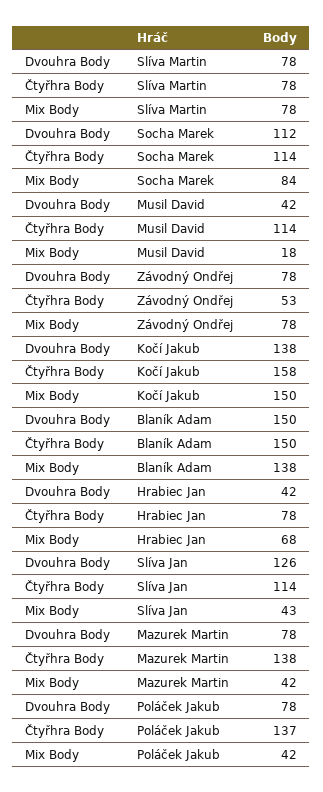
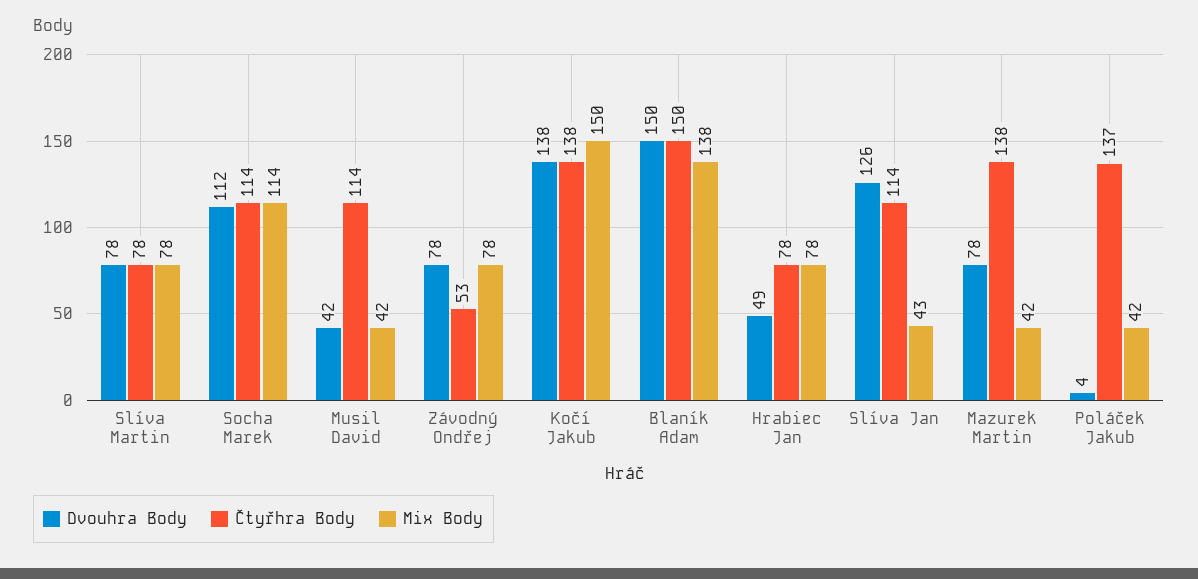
Mix Body, Socha Marek: 84 -> 114
Mix Body, Musil David: 18 -> 42
Čtyřhra Body, Kočí Jakub: 158 -> 138
Dvouhra Body, Hrabiec Jan: 42 -> 49
Mix Body, Hrabiec Jan: 68 -> 78
Dvouhra Body, Poláček Jakub: 78 -> 4

